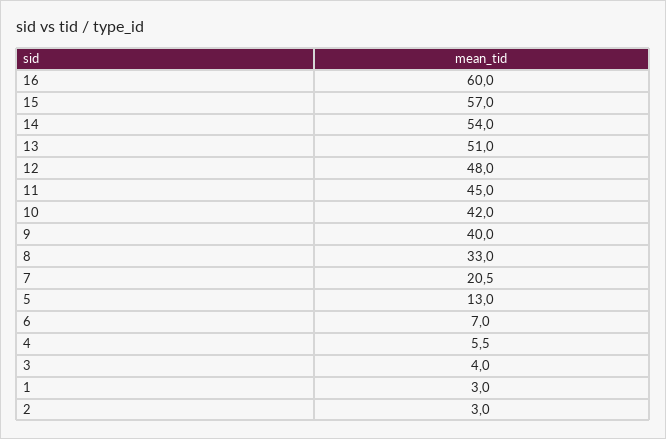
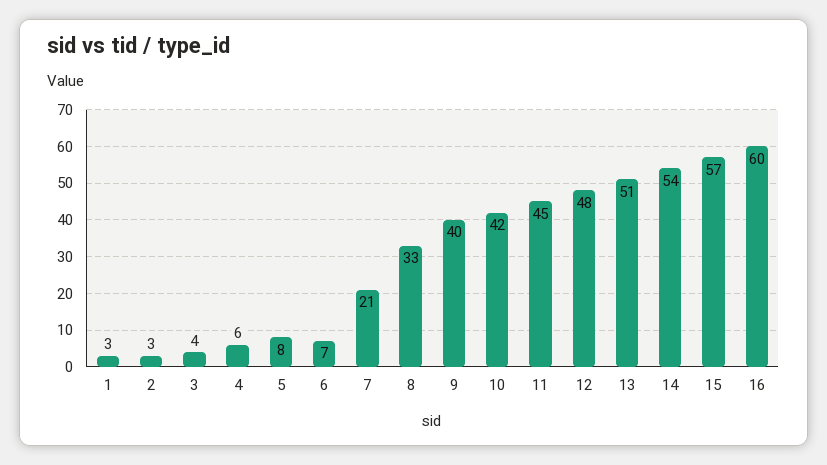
5: 13 -> 8

